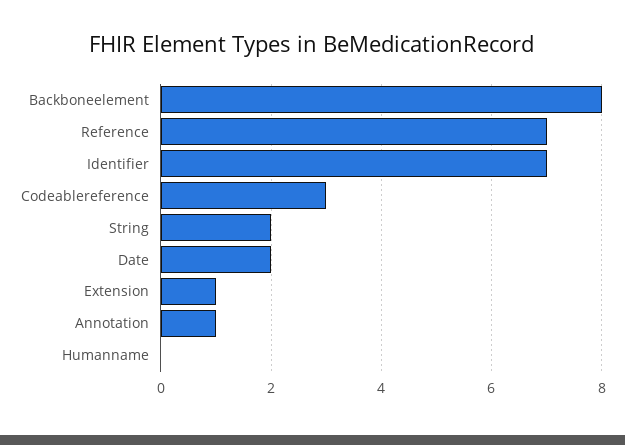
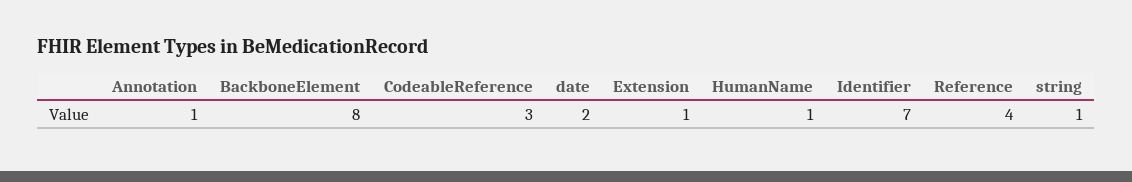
Reference: 7 -> 4
String: 2 -> 1
Humanname: 0 -> 1

